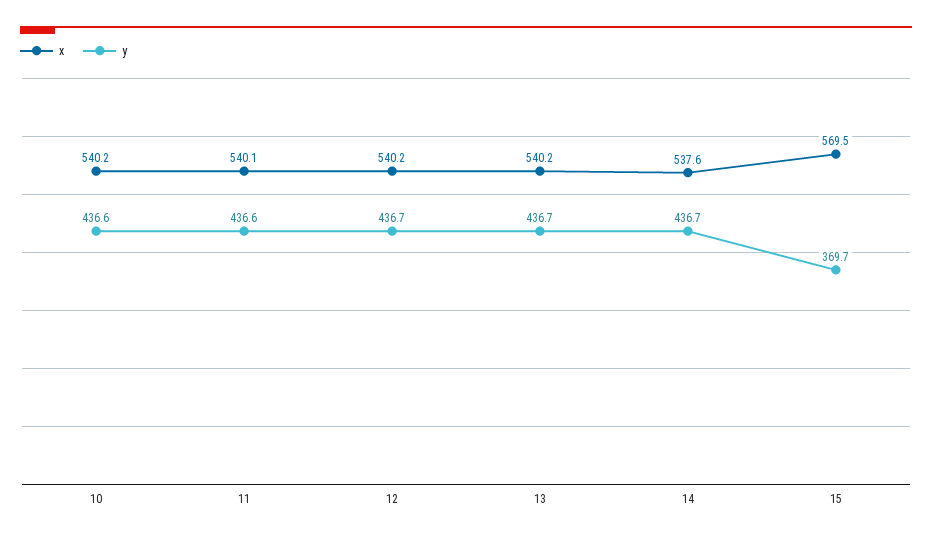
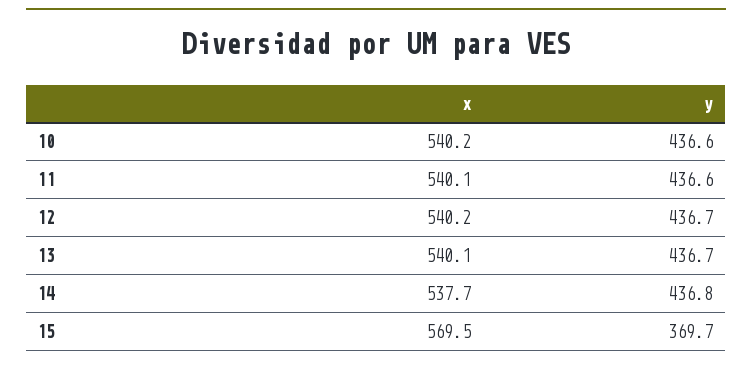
x, 13: 540.2 -> 540.1
x, 14: 537.6 -> 537.7
y, 14: 436.7 -> 436.8

